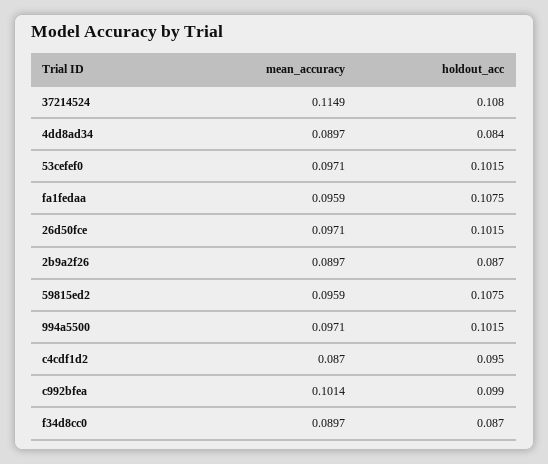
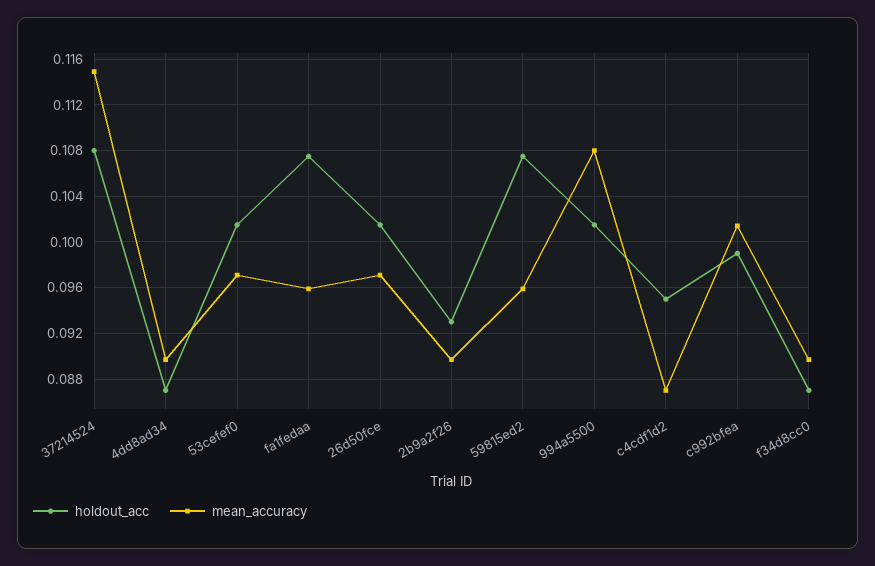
holdout_acc, 4dd8ad34: 0.084 -> 0.087
holdout_acc, 2b9a2f26: 0.087 -> 0.093
mean_accuracy, 994a5500: 0.0971 -> 0.108

